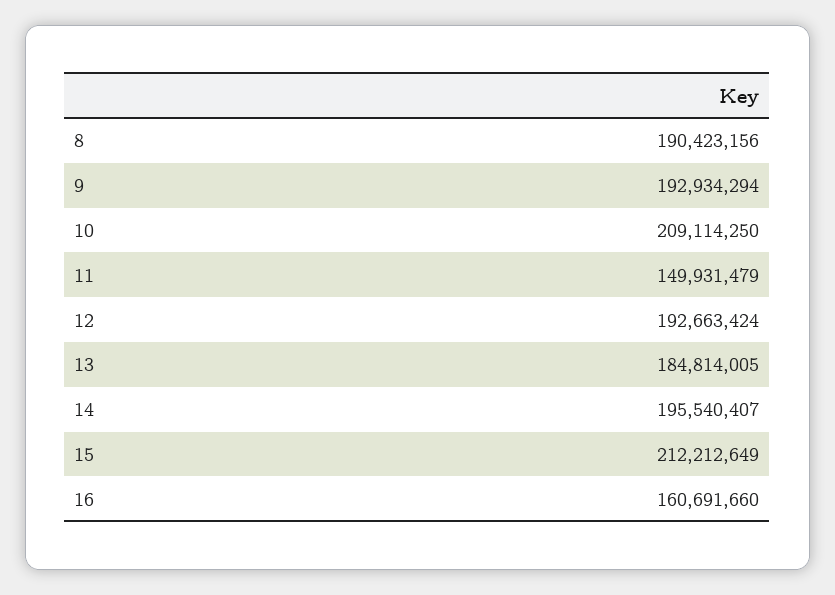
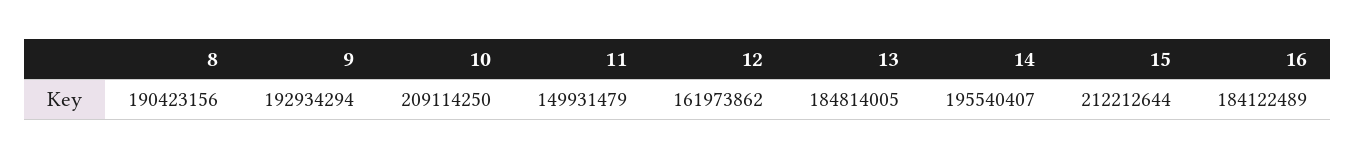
12: 192663424 -> 161973862
15: 212212649 -> 212212644
16: 160691660 -> 184122489

